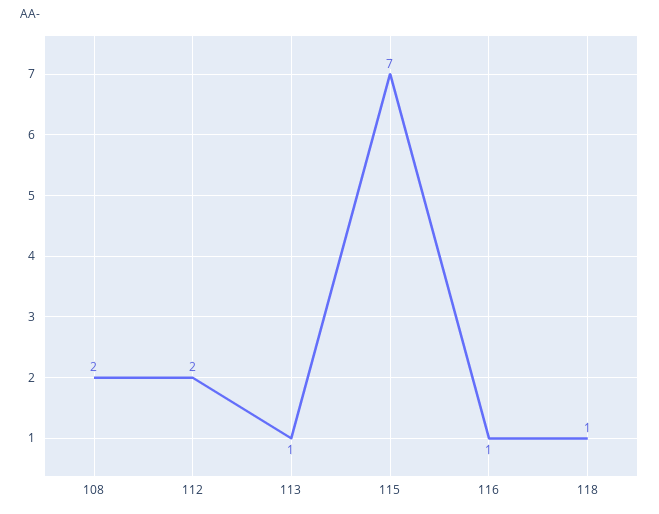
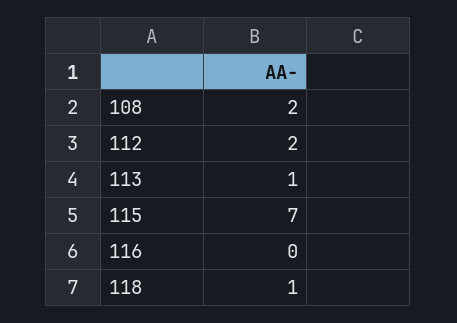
116: 1 -> 0

